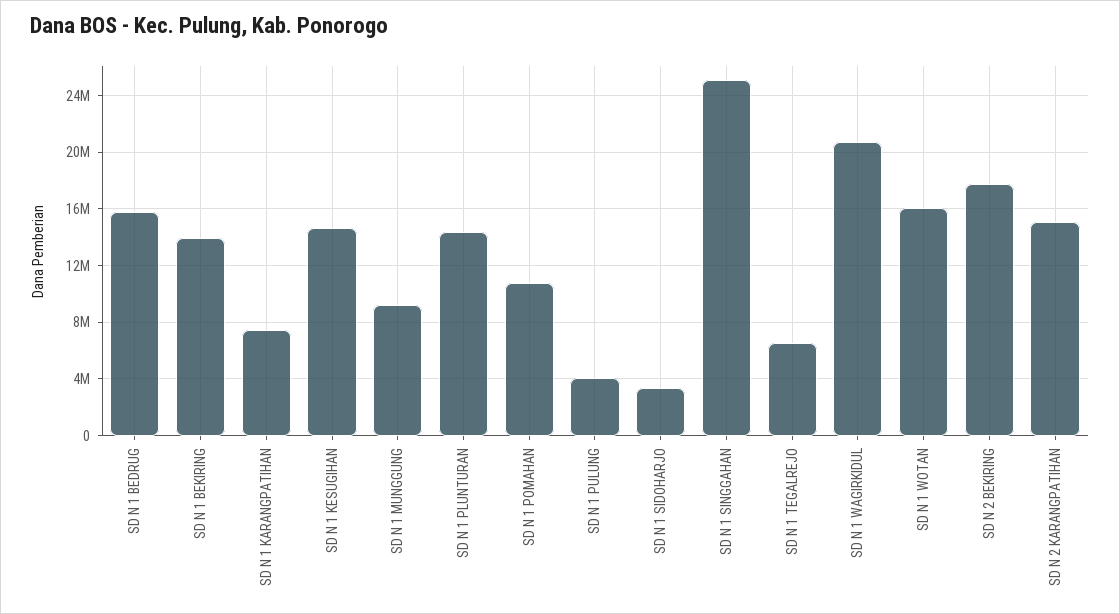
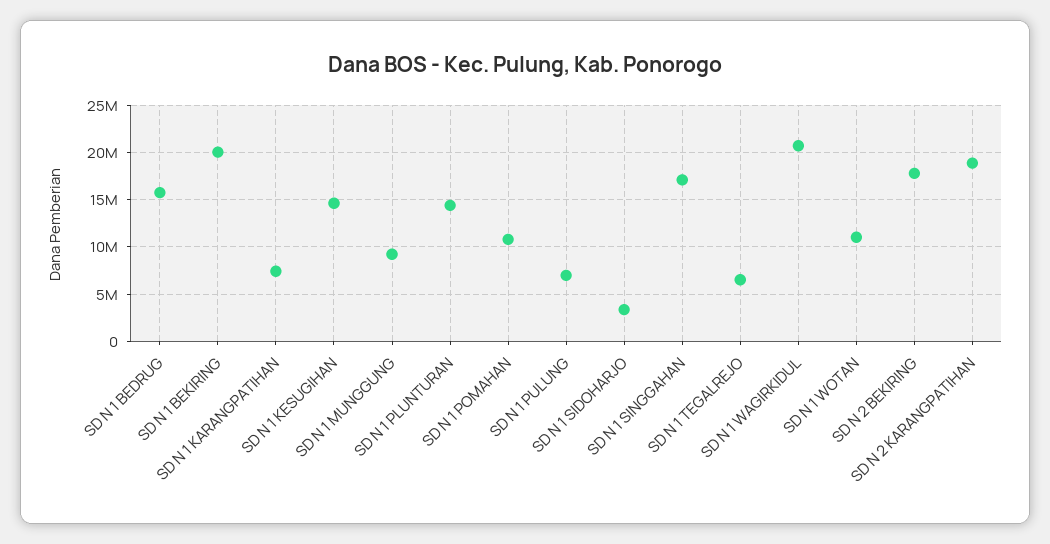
SD N 1 BEKIRING: 14000000 -> 20000000
SD N 1 PULUNG: 4000000 -> 7000000
SD N 1 SINGGAHAN: 25000000 -> 17000000
SD N 1 WOTAN: 16000000 -> 11000000
SD N 2 KARANGPATIHAN: 15000000 -> 19000000

